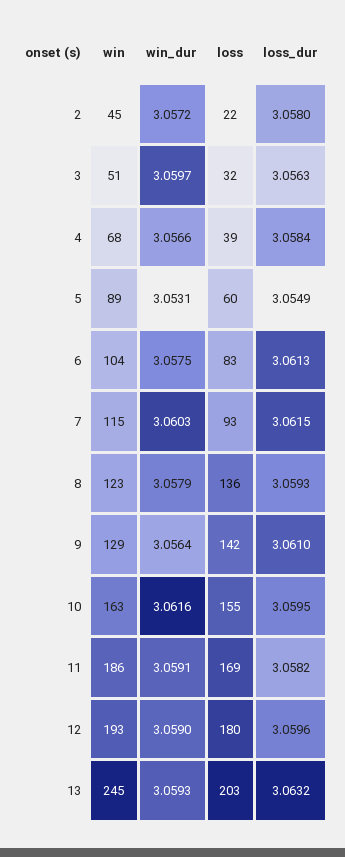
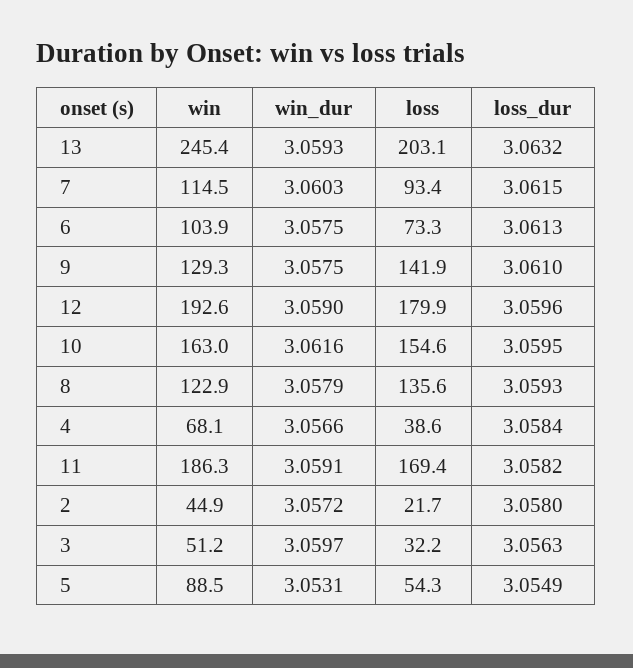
loss, 5: 60 -> 54.3
loss, 6: 83 -> 73.3
win_dur, 9: 3.0564 -> 3.0575

